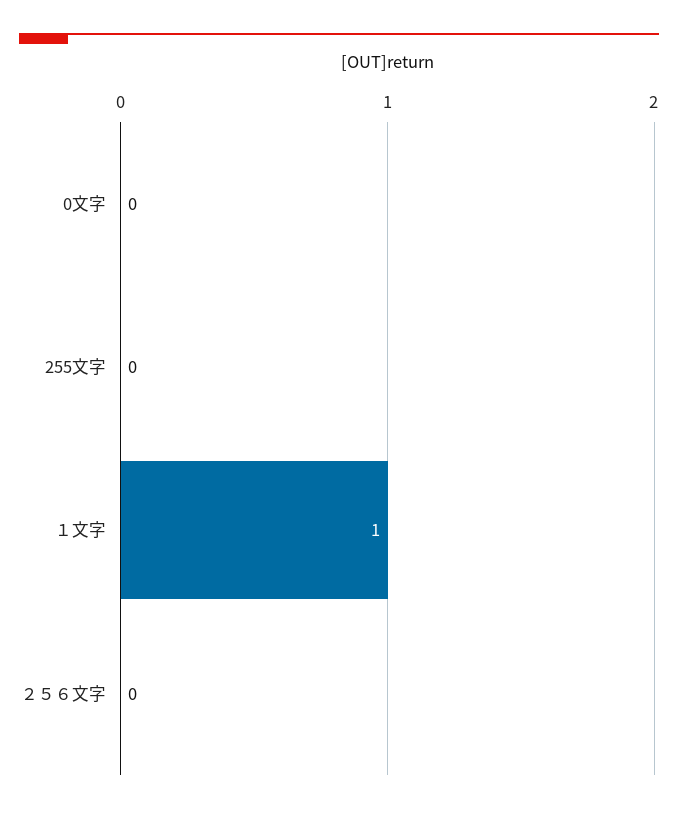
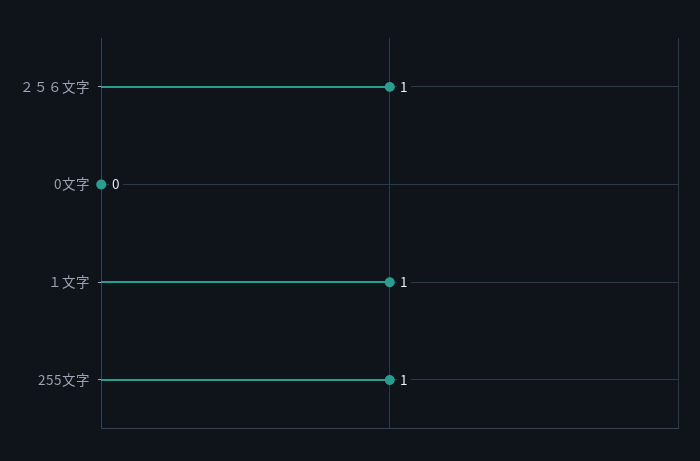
255文字: 0 -> 1
２５６文字: 0 -> 1

